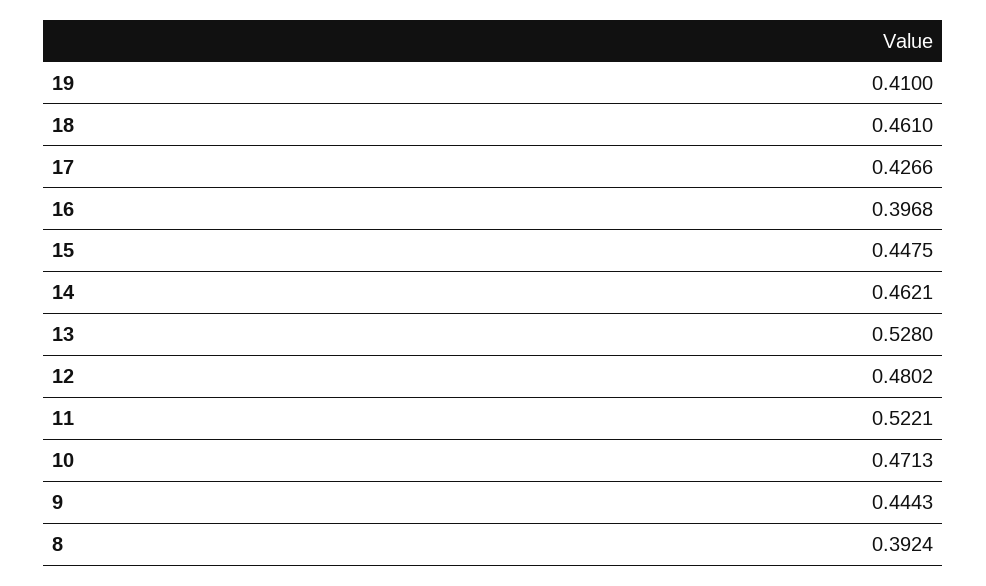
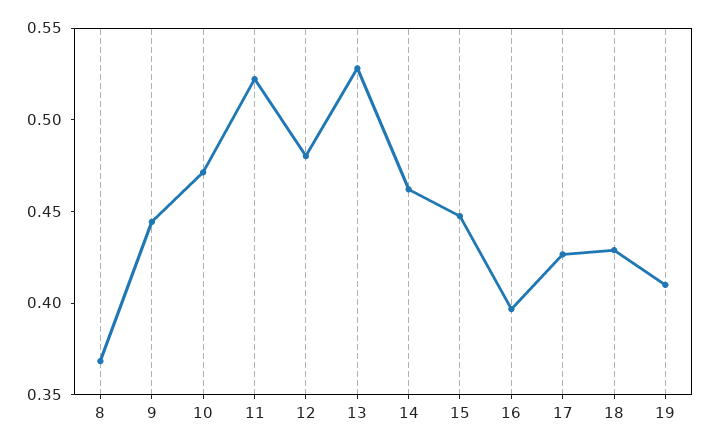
18: 0.461 -> 0.43
8: 0.3924 -> 0.37

